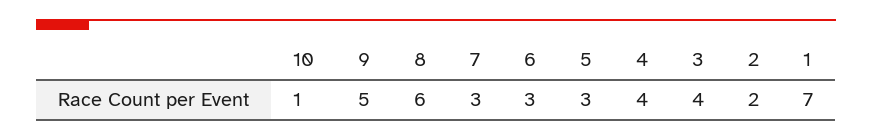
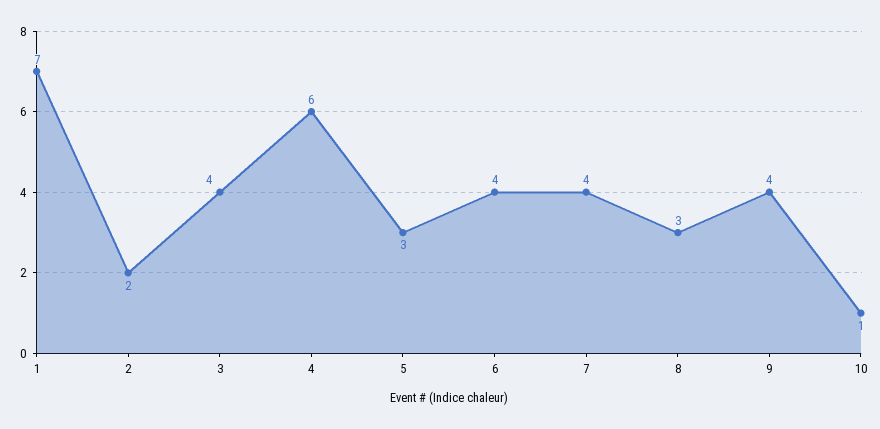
9: 5 -> 4
8: 6 -> 3
7: 3 -> 4
6: 3 -> 4
4: 4 -> 6

